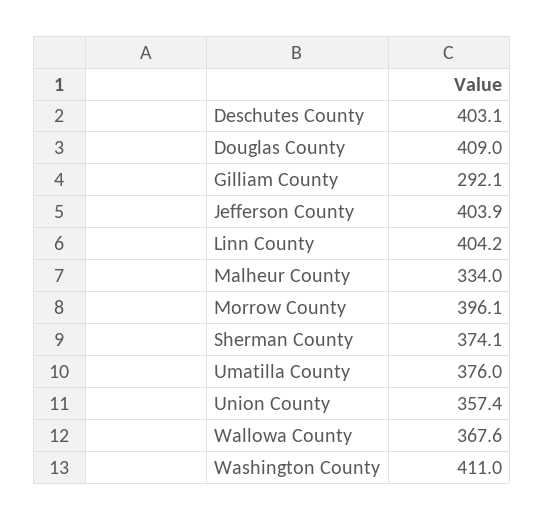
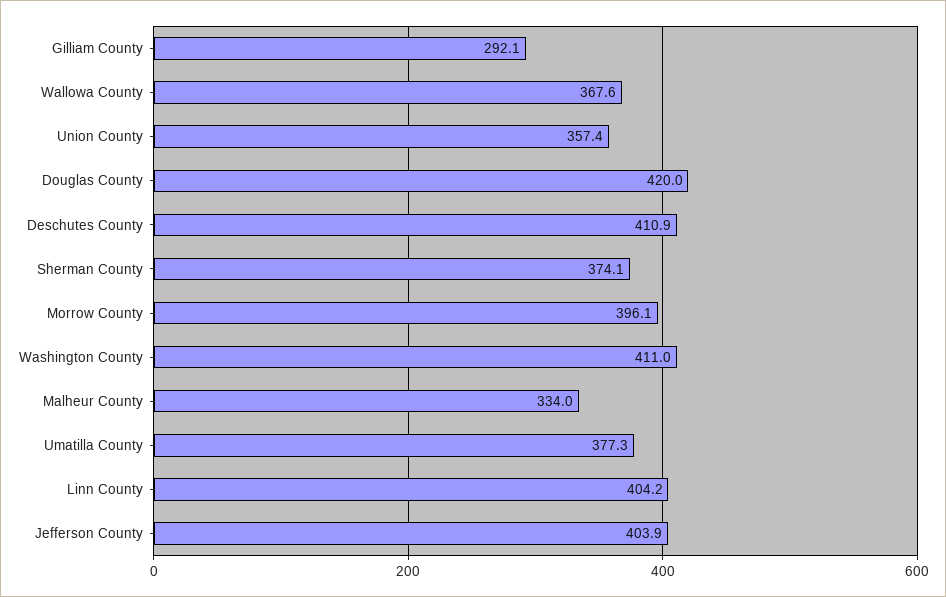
Deschutes County: 403.1 -> 410.9
Douglas County: 409 -> 420
Umatilla County: 376 -> 377.3

